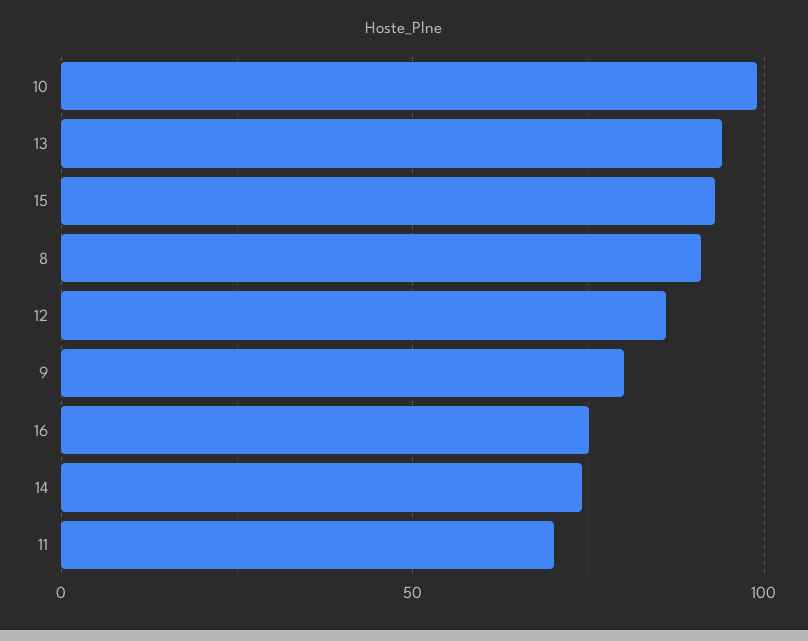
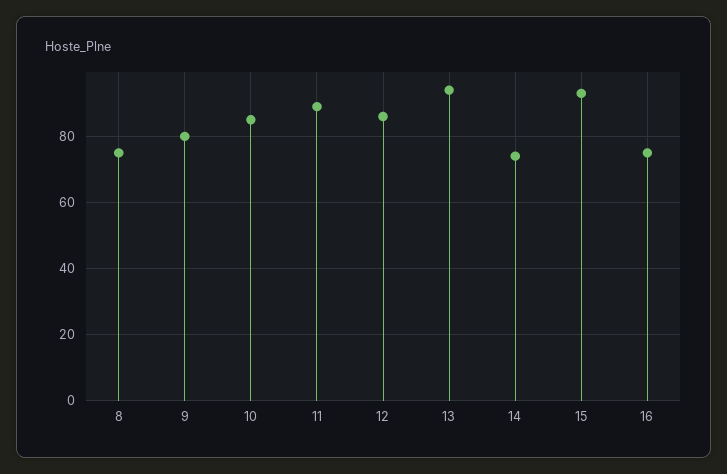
10: 100 -> 85
8: 90 -> 75
11: 70 -> 90

